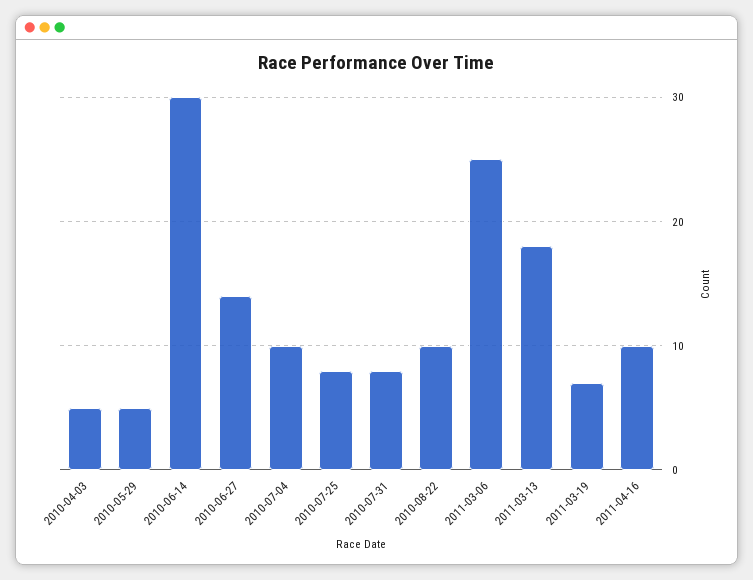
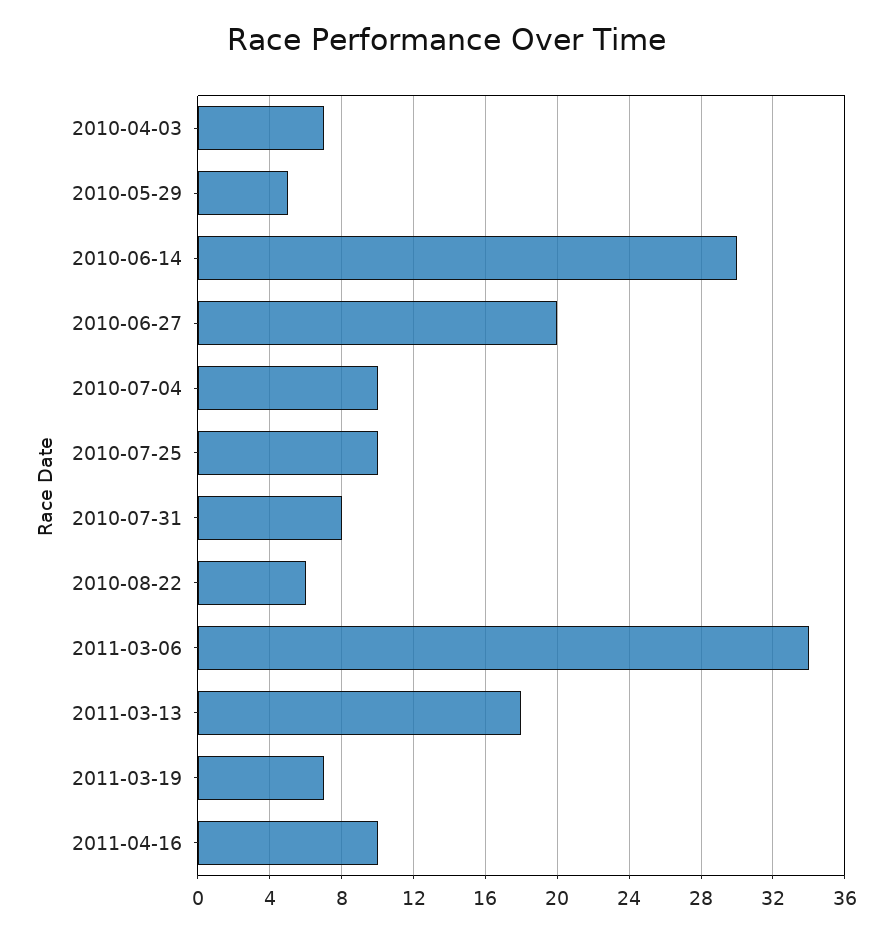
2010-04-03: 5 -> 7
2010-06-27: 14 -> 20
2010-07-25: 8 -> 10
2010-08-22: 10 -> 6
2011-03-06: 25 -> 34

